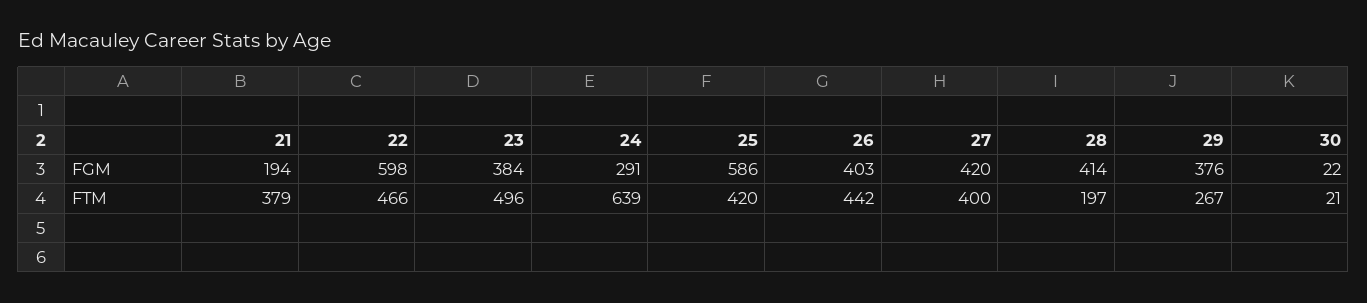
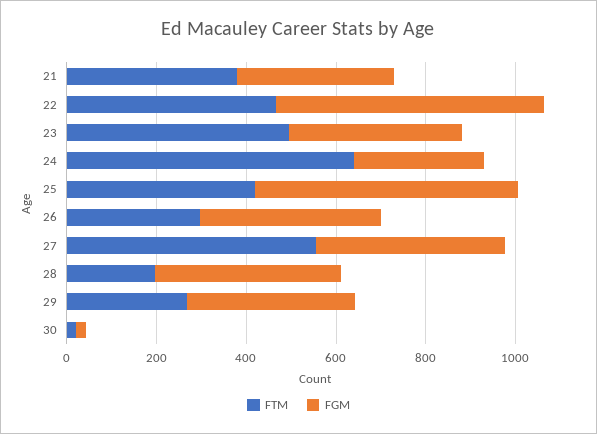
FGM, 21: 194 -> 350
FTM, 26: 442 -> 300
FTM, 27: 400 -> 550

